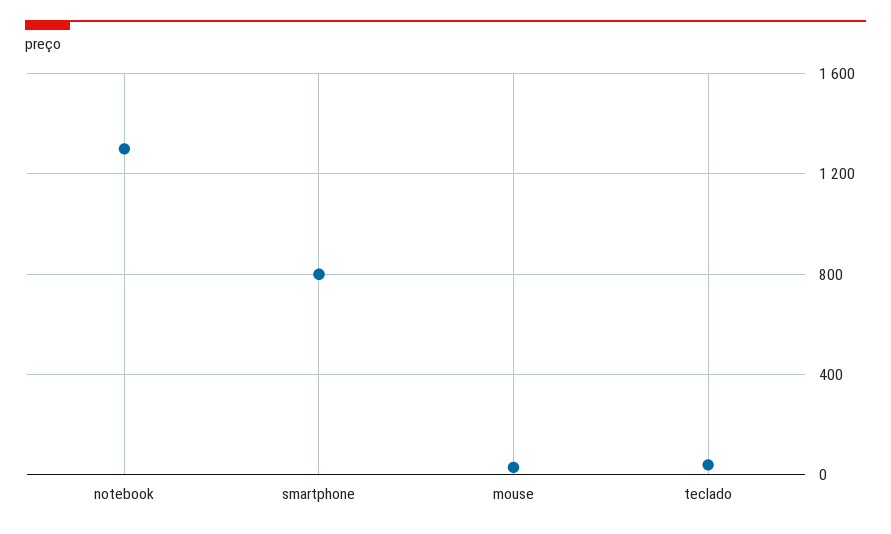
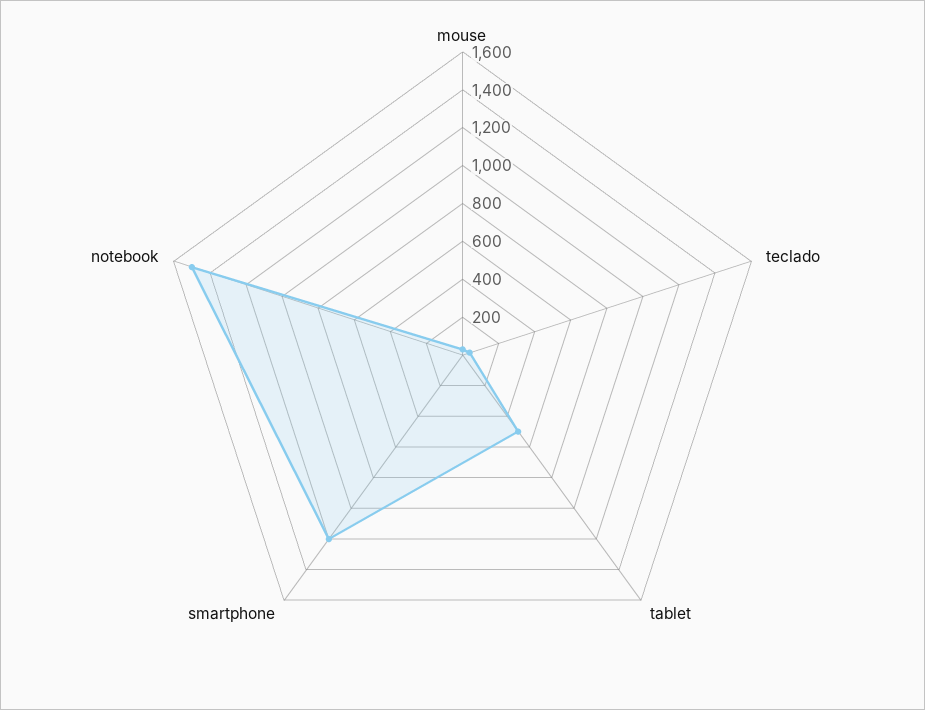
notebook: 1300 -> 1500
smartphone: 800 -> 1200
tablet: none -> 500

